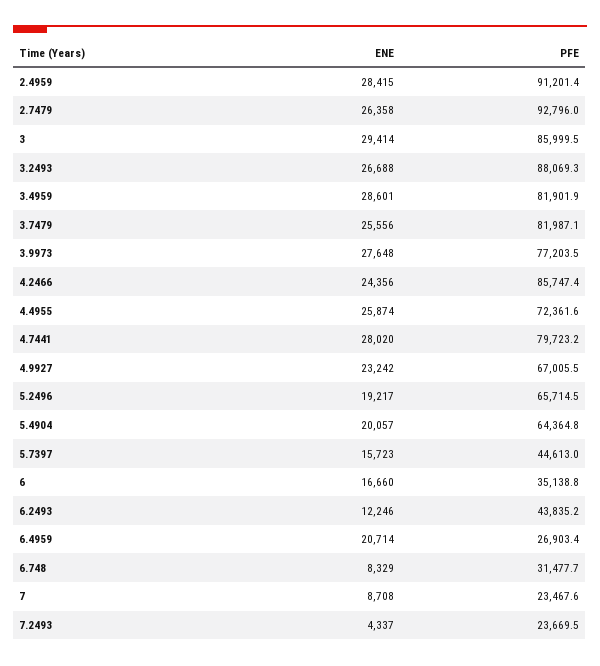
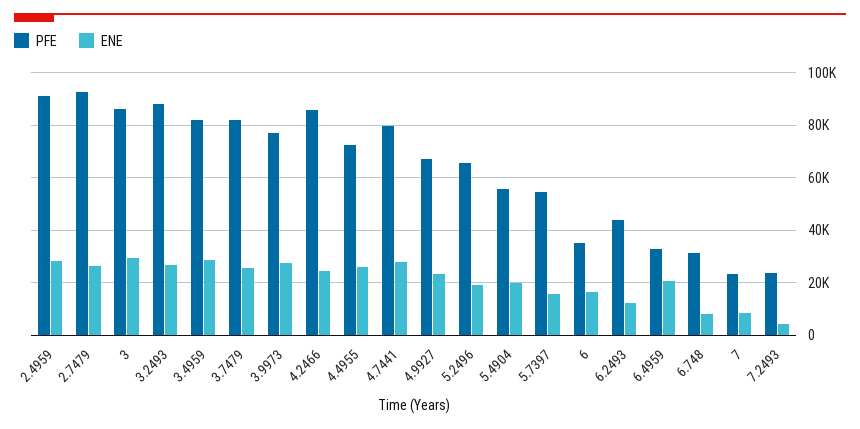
PFE, 5.4904: 64364.8 -> 55000
PFE, 5.7397: 44613 -> 55000
PFE, 6.4959: 26903.4 -> 32500

